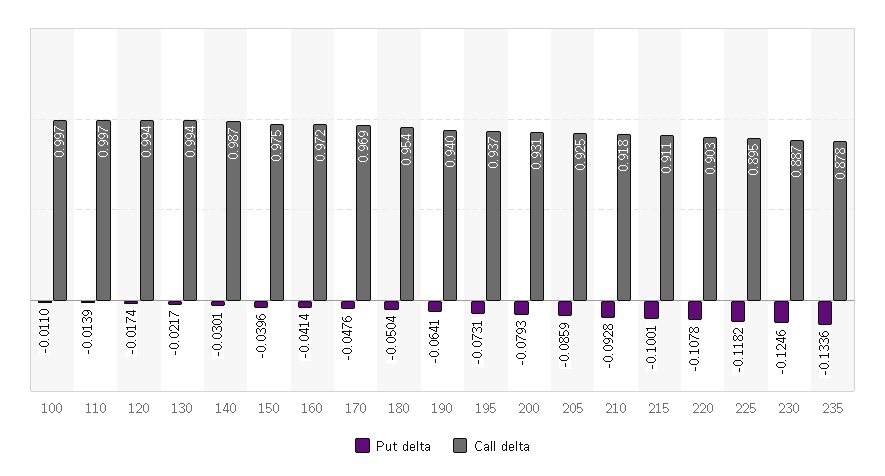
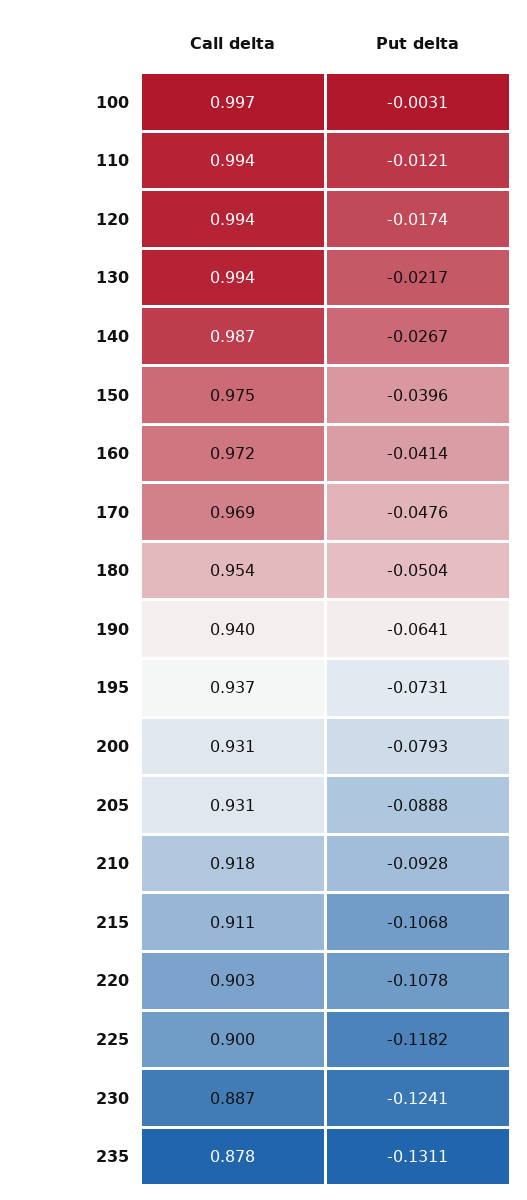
Put delta, 100: -0.011 -> -0.0031
Put delta, 110: -0.0139 -> -0.0121
Call delta, 110: 0.997 -> 0.994
Put delta, 140: -0.0301 -> -0.0267
Put delta, 205: -0.0859 -> -0.0888
Call delta, 205: 0.925 -> 0.931
Put delta, 215: -0.1001 -> -0.1068
Call delta, 225: 0.895 -> 0.9
Put delta, 230: -0.1246 -> -0.1241
Put delta, 235: -0.1336 -> -0.1311

